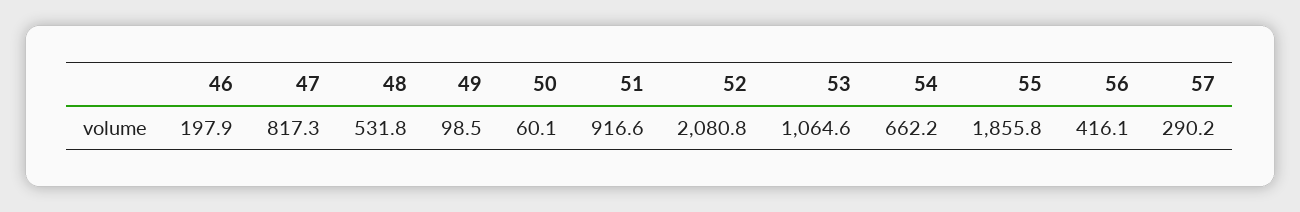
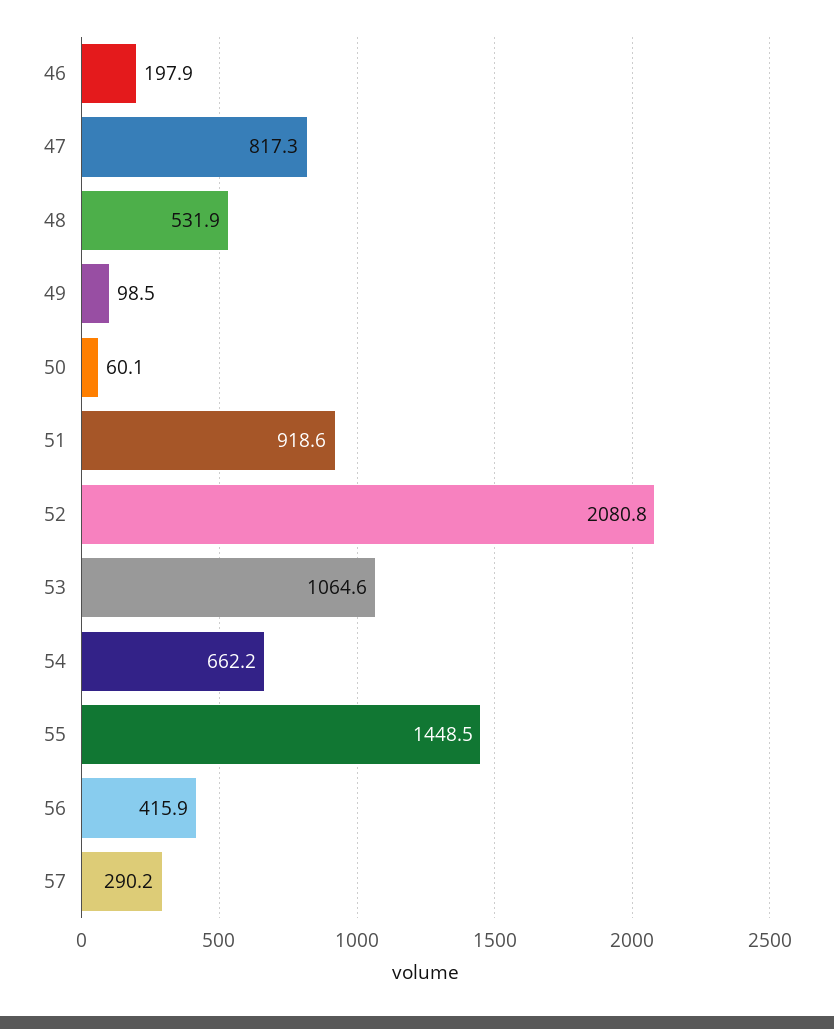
48: 531.8 -> 531.9
51: 916.6 -> 918.6
55: 1855.8 -> 1448.5
56: 416.1 -> 415.9

